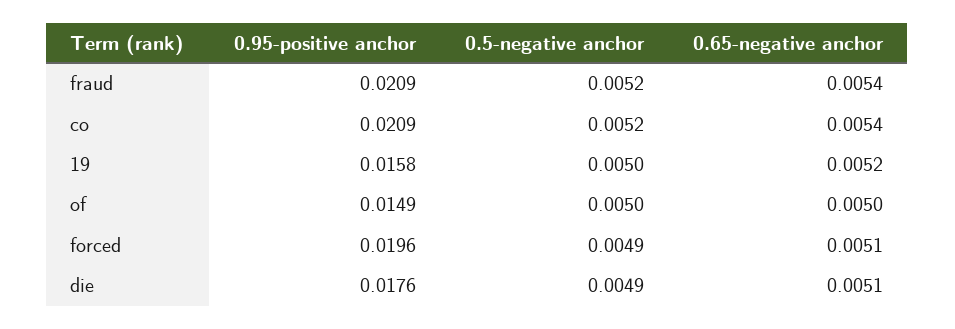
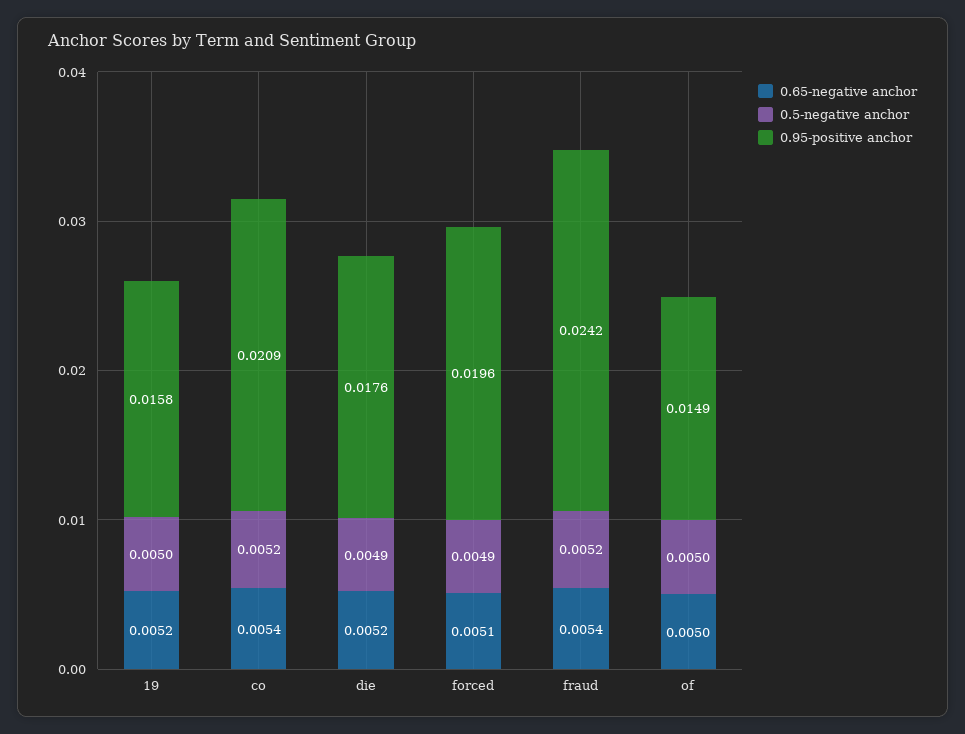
0.95-positive anchor, fraud: 0.0209 -> 0.0242
0.65-negative anchor, die: 0.0051 -> 0.0052

